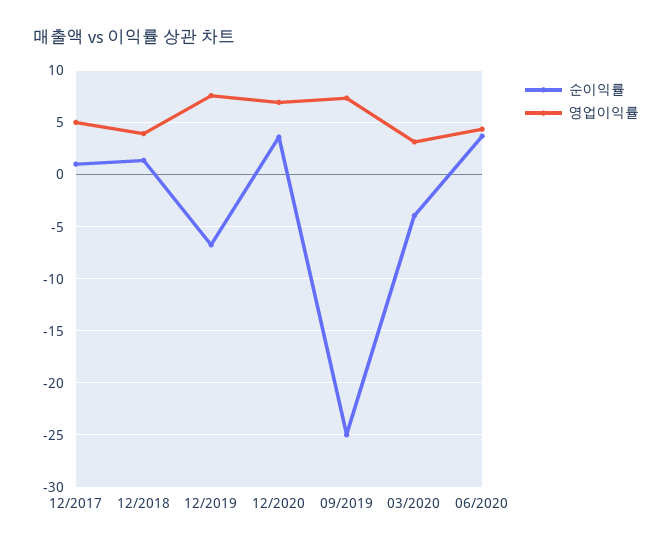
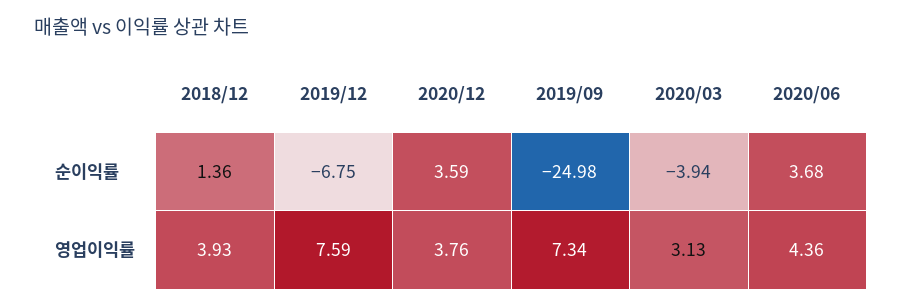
순이익률, 12/2017: 1 -> none
영업이익률, 12/2017: 5 -> none
영업이익률, 12/2020: 7 -> 3.76

